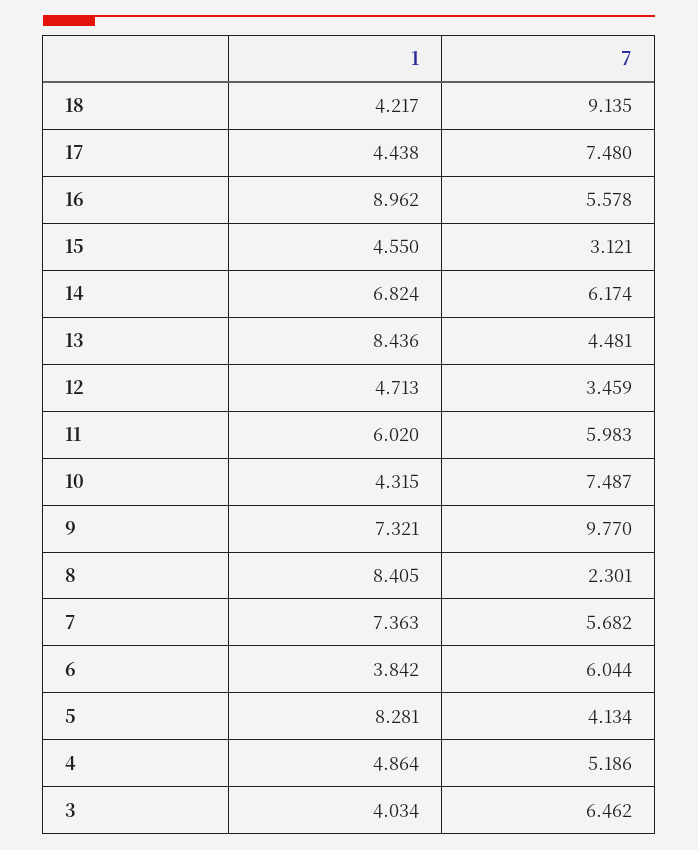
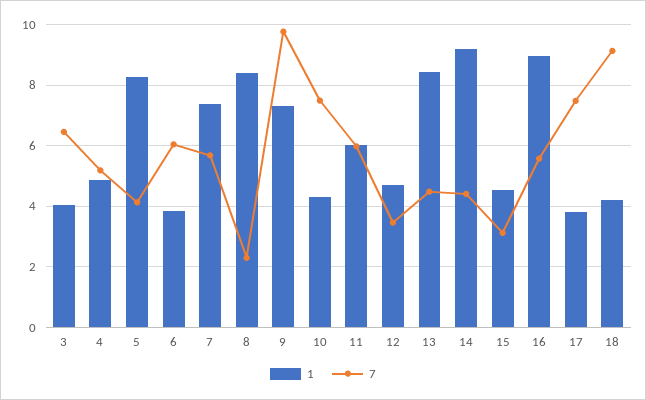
1, 17: 4.438 -> 3.8
1, 14: 6.824 -> 9.2
7, 14: 6.174 -> 4.4

